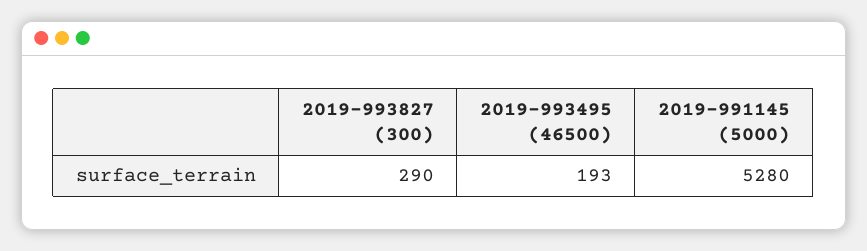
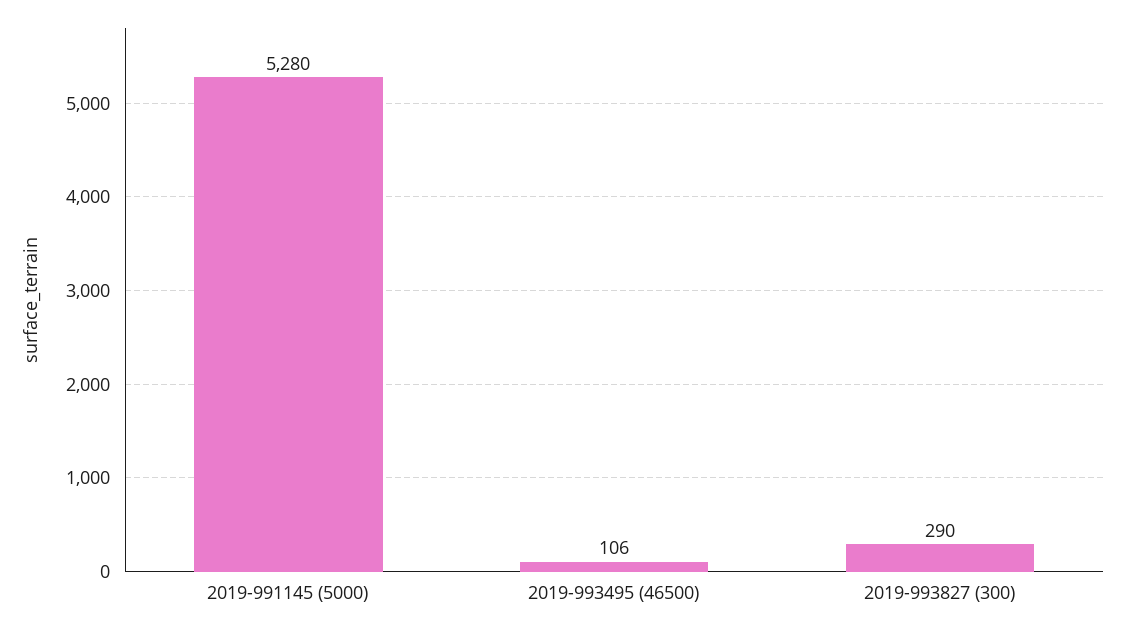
2019-993495 (46500): 193 -> 106

